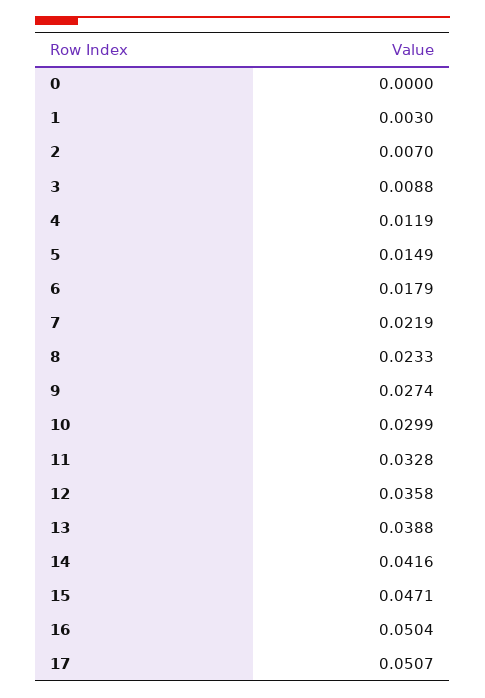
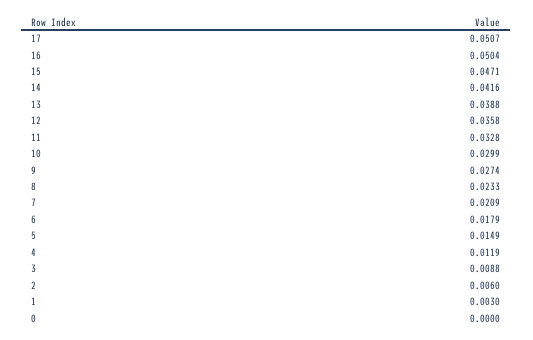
2: 0.007 -> 0.006
7: 0.0219 -> 0.0209

